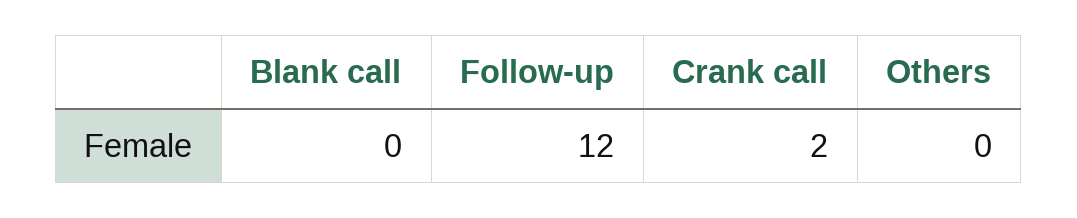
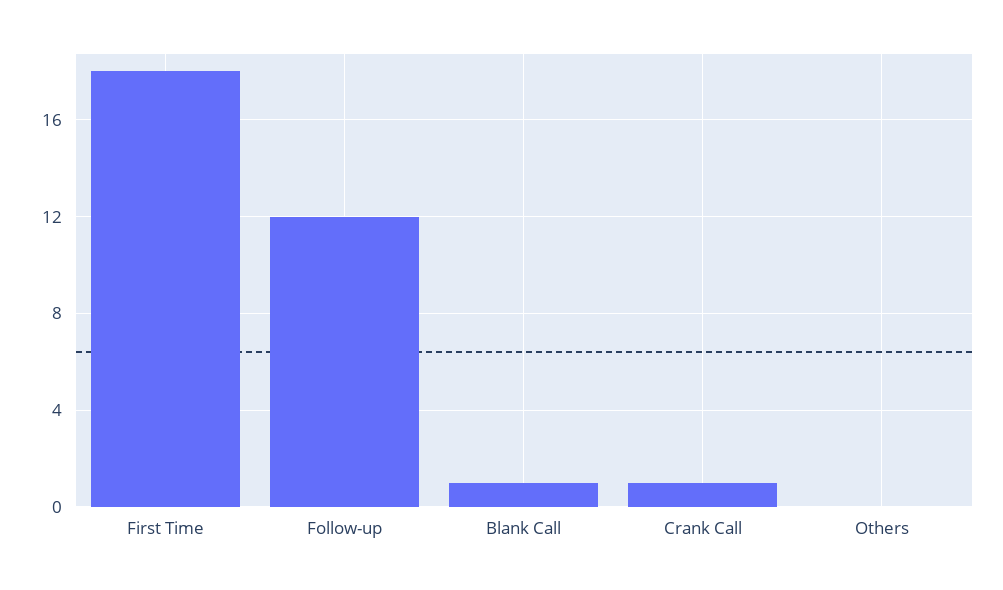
Blank call: 0 -> 1
Crank call: 2 -> 1
First Time: none -> 18

